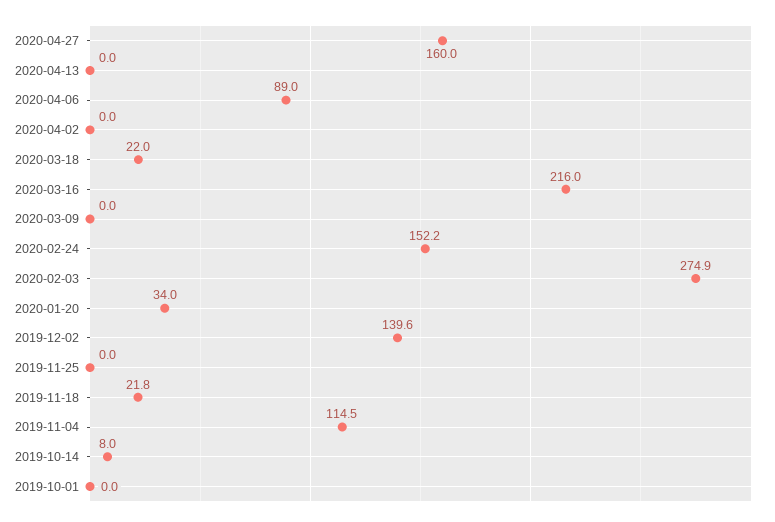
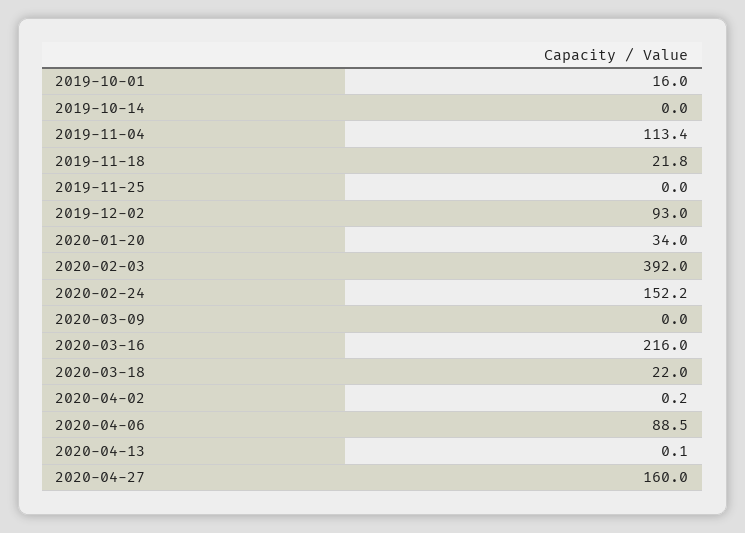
2020-04-13: 0 -> 0.1
2020-04-06: 89 -> 88.5
2020-04-02: 0 -> 0.2
2020-02-03: 274.9 -> 392
2019-12-02: 139.6 -> 93
2019-11-04: 114.5 -> 113.4
2019-10-14: 8 -> 0
2019-10-01: 0 -> 16

